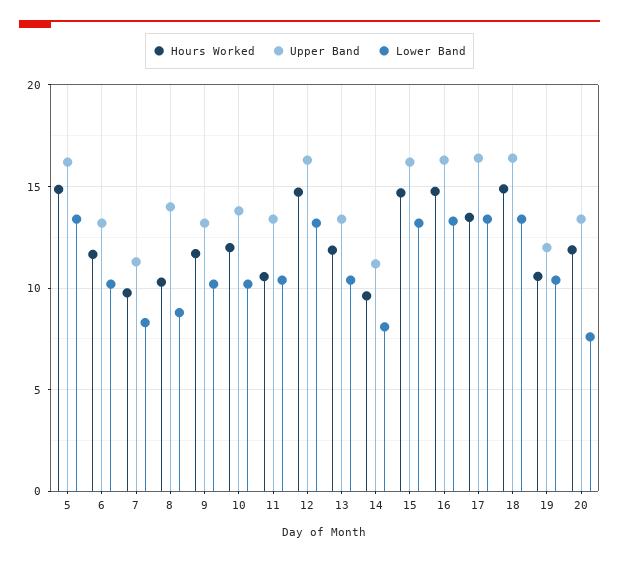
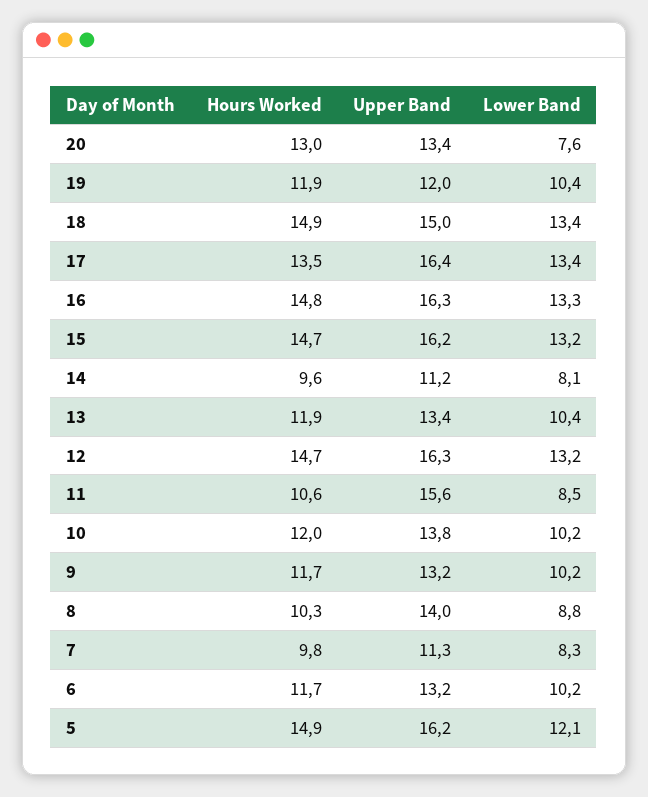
Lower Band, 5: 13.5 -> 12.1
Upper Band, 11: 13.5 -> 15.6
Lower Band, 11: 10.5 -> 8.5
Upper Band, 18: 16.5 -> 15
Hours Worked, 19: 10.5 -> 11.9
Hours Worked, 20: 12 -> 13

